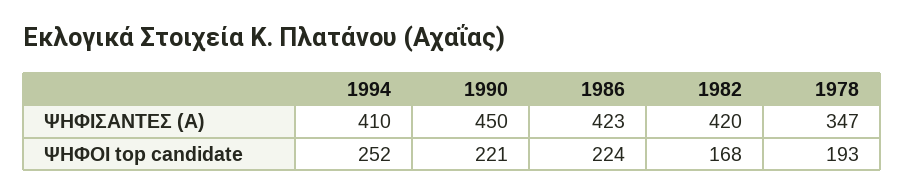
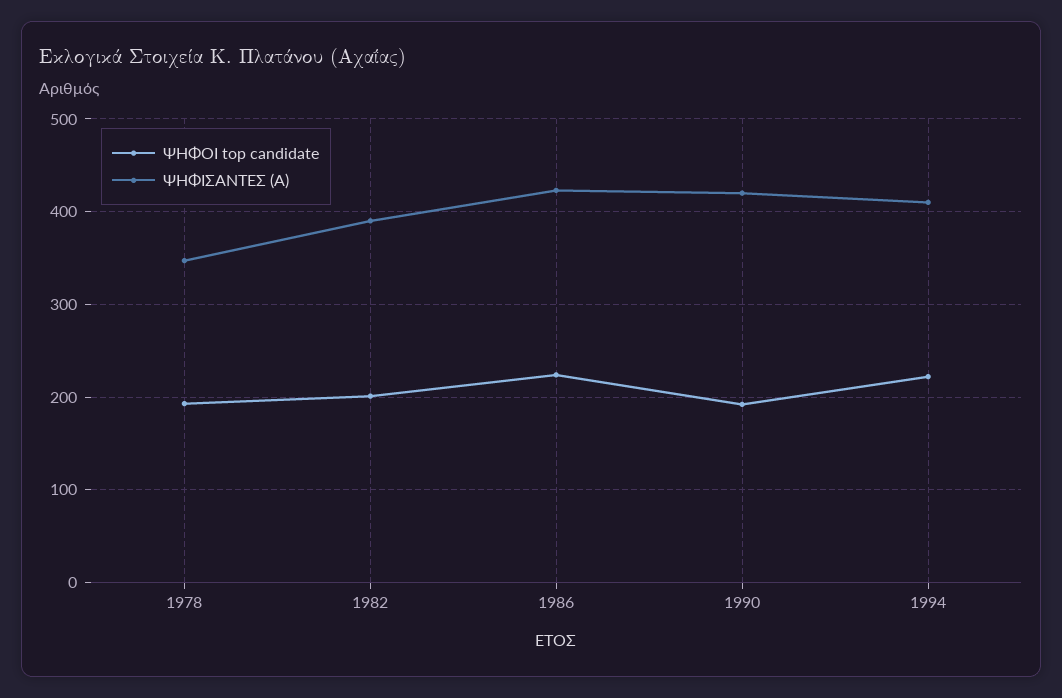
ΨΗΦΙΣΑΝΤΕΣ (Α), 1990: 450 -> 420
ΨΗΦΙΣΑΝΤΕΣ (Α), 1982: 420 -> 390
ΨΗΦΟΙ top candidate, 1994: 252 -> 220
ΨΗΦΟΙ top candidate, 1990: 221 -> 190
ΨΗΦΟΙ top candidate, 1982: 168 -> 200

